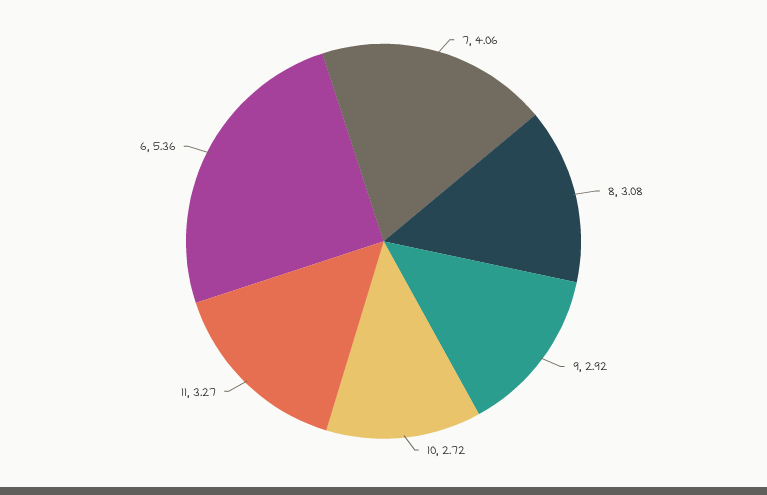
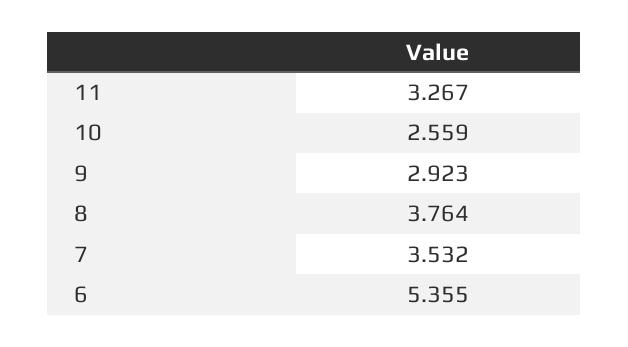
7: 4.06 -> 3.532
8: 3.08 -> 3.764
10: 2.72 -> 2.559

